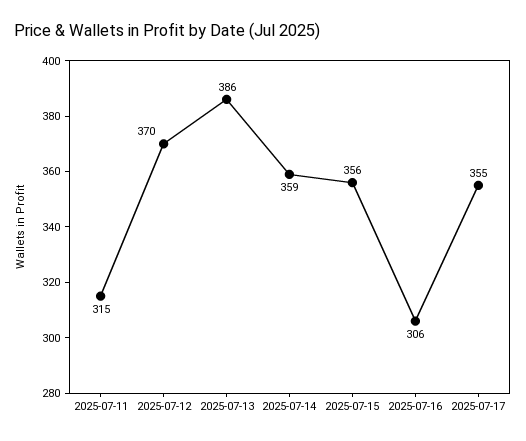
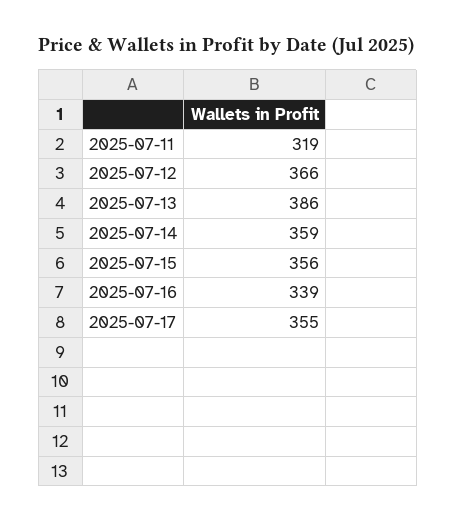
2025-07-11: 315 -> 319
2025-07-12: 370 -> 366
2025-07-16: 306 -> 339

